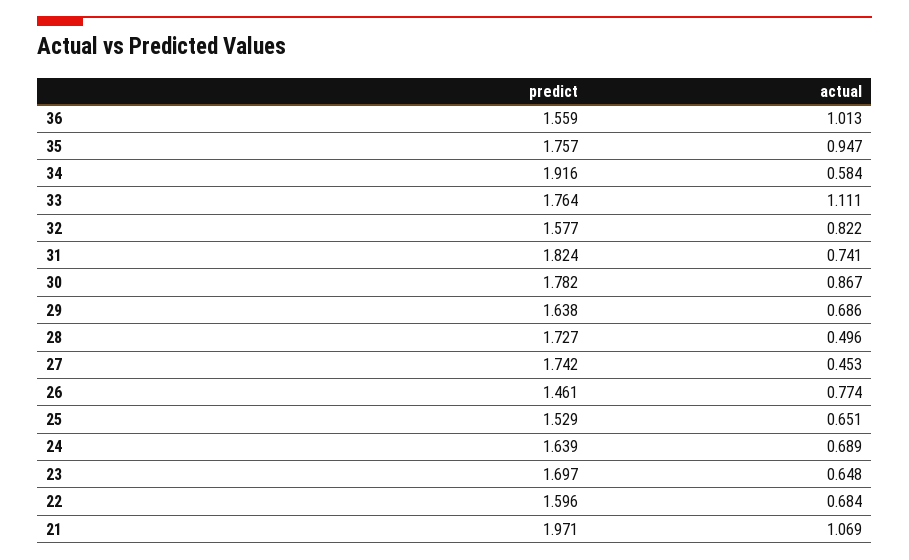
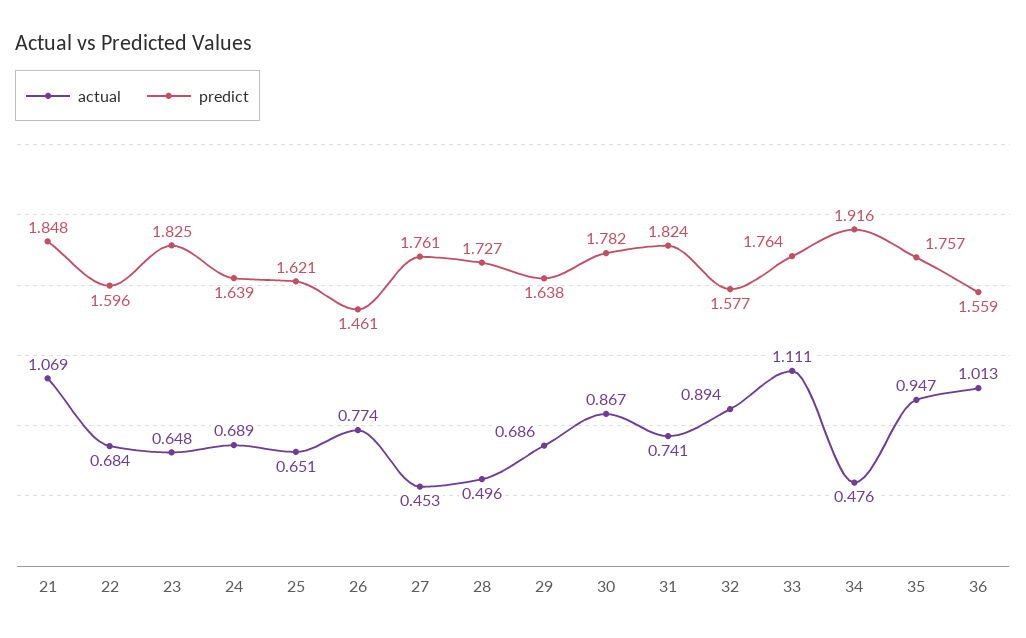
actual, 34: 0.584 -> 0.476
actual, 32: 0.822 -> 0.894
predict, 27: 1.742 -> 1.761
predict, 25: 1.529 -> 1.621
predict, 23: 1.697 -> 1.825
predict, 21: 1.971 -> 1.848

